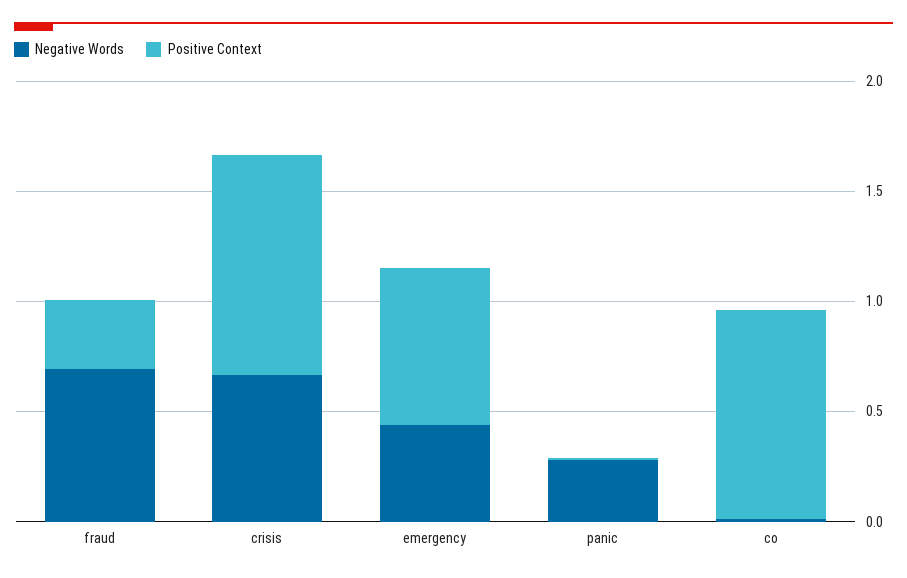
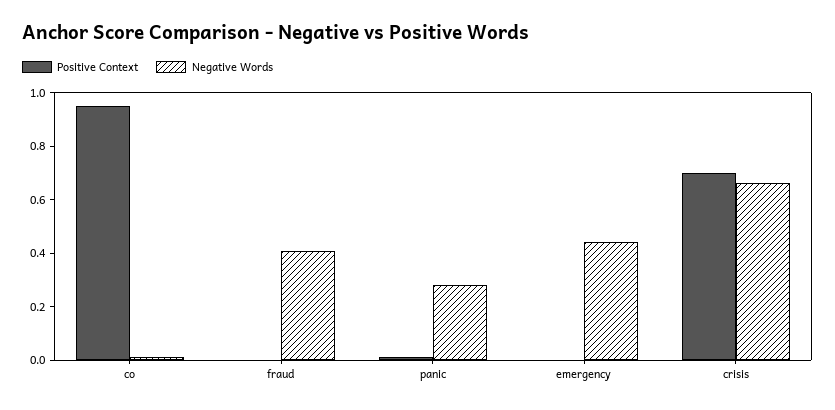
Negative Words, fraud: 0.7 -> 0.4
Positive Context, fraud: 0.3 -> 0
Positive Context, crisis: 1 -> 0.7
Positive Context, emergency: 0.7 -> 0

